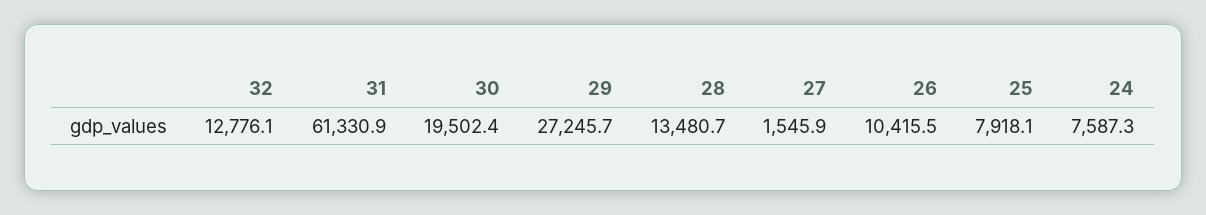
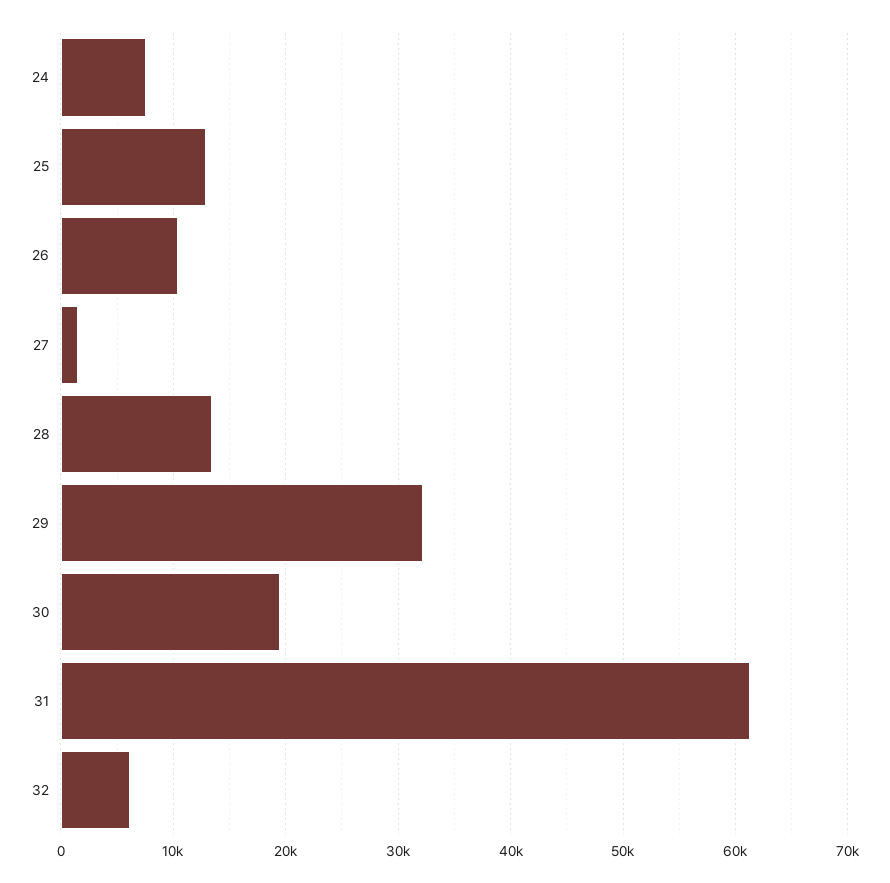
32: 12776.1 -> 6000
29: 27245.7 -> 32000
25: 7918.1 -> 13000

